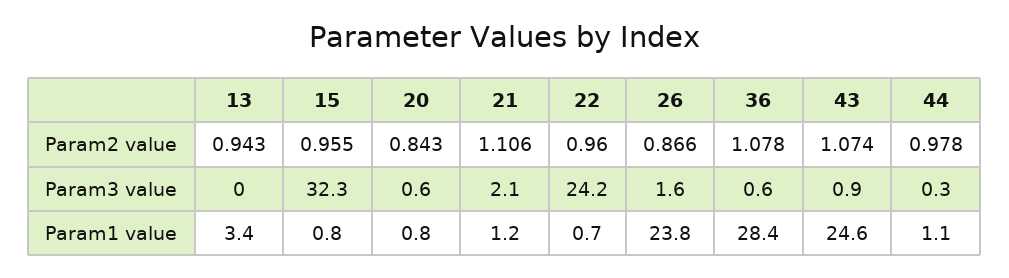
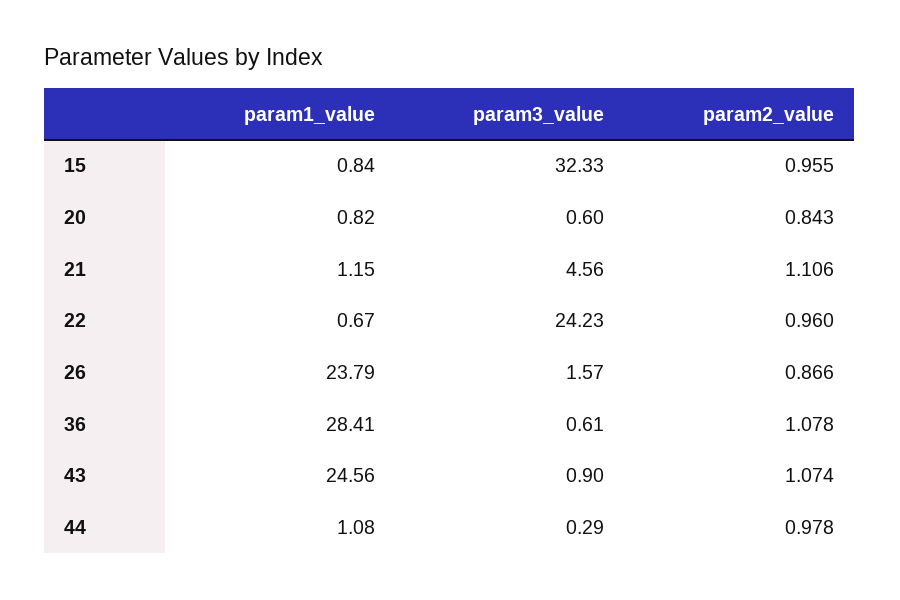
13, Param2 value: 0.943 -> none
13, Param3 value: 0 -> none
21, Param3 value: 2.1 -> 4.56
13, Param1 value: 3.4 -> none

